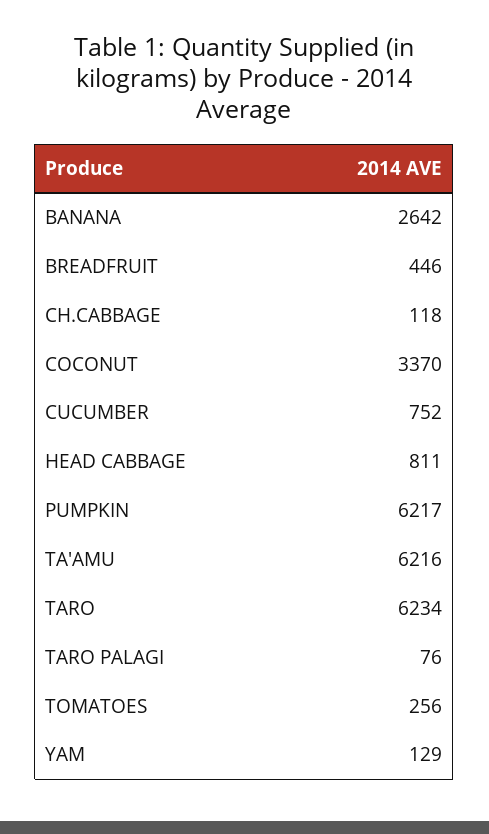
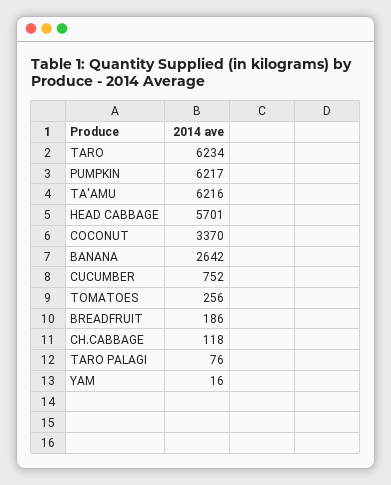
BREADFRUIT: 446 -> 186
HEAD CABBAGE: 811 -> 5701
YAM: 129 -> 16

